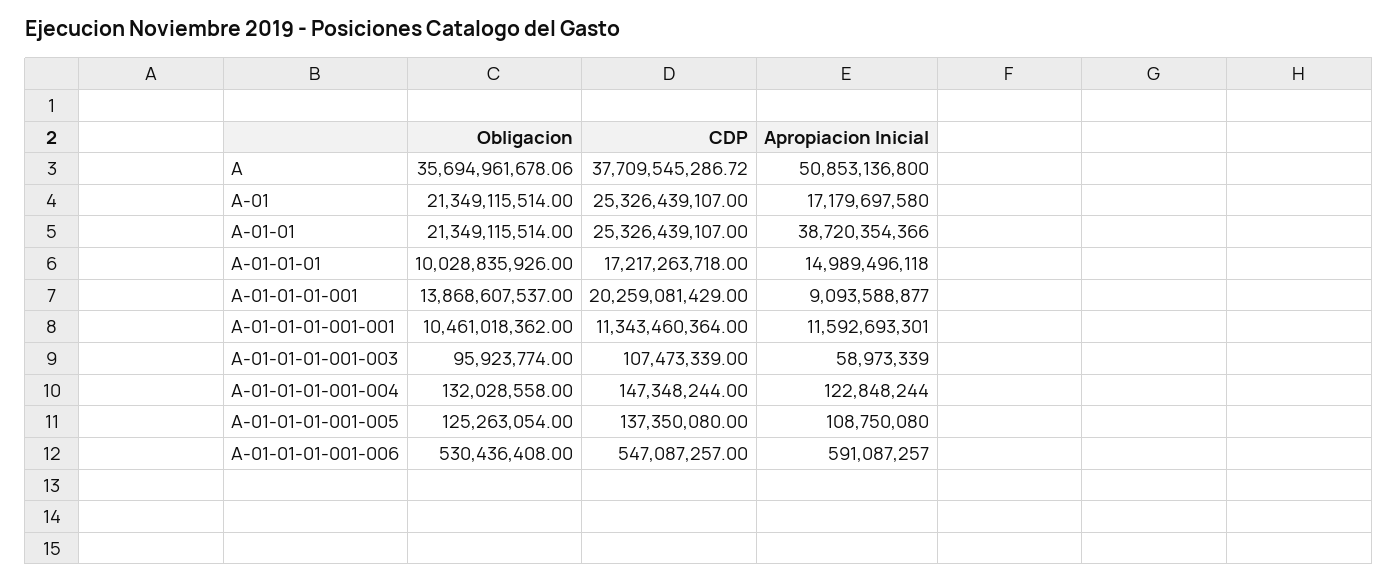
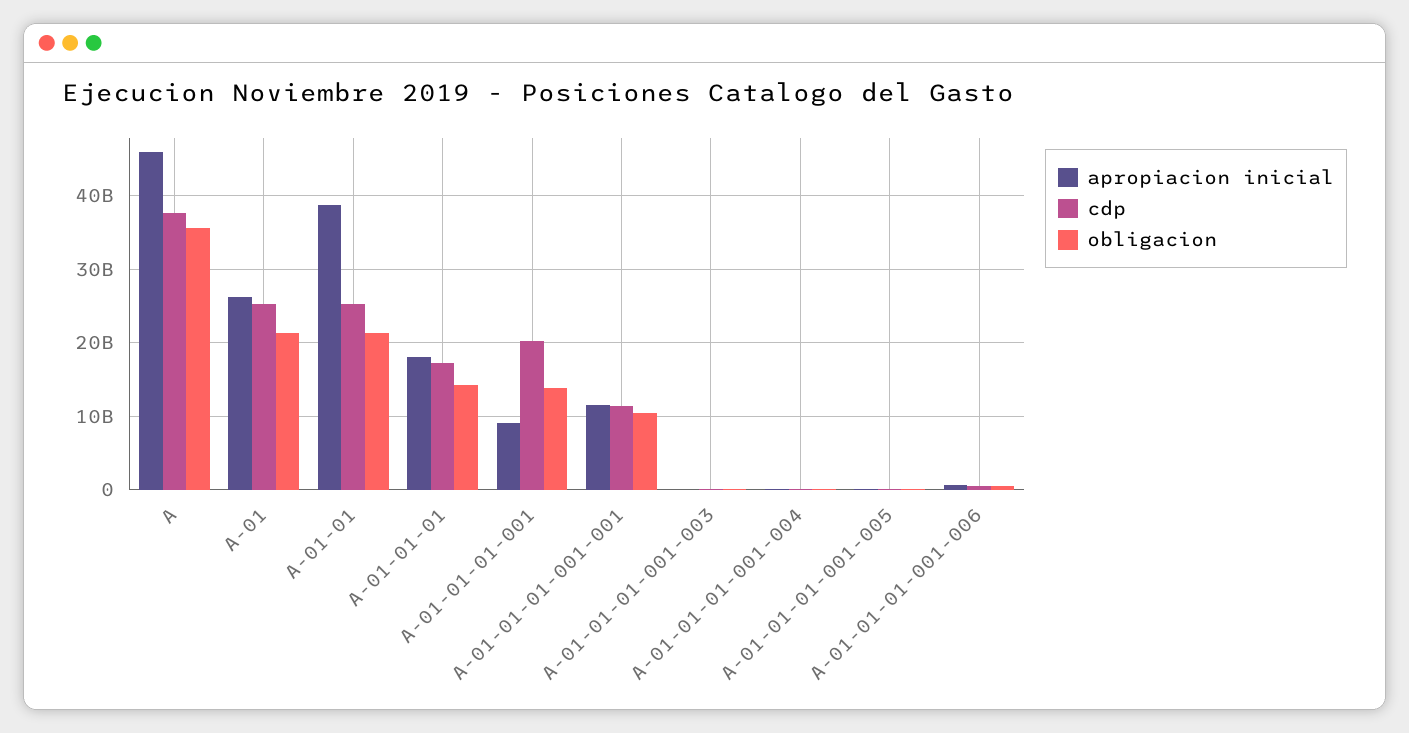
Apropiacion Inicial, A: 50853136800 -> 46000000000
Apropiacion Inicial, A-01: 17179697580 -> 26000000000
Obligacion, A-01-01-01: 10028835926 -> 14000000000
Apropiacion Inicial, A-01-01-01: 14989496118 -> 18000000000

